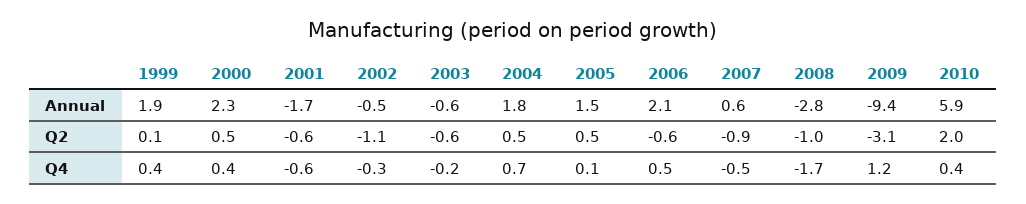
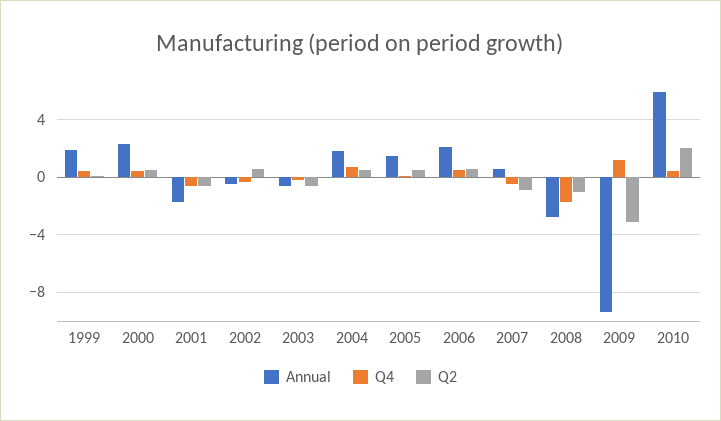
Q2, 2002: -1.1 -> 0.5
Q2, 2006: -0.6 -> 0.5

